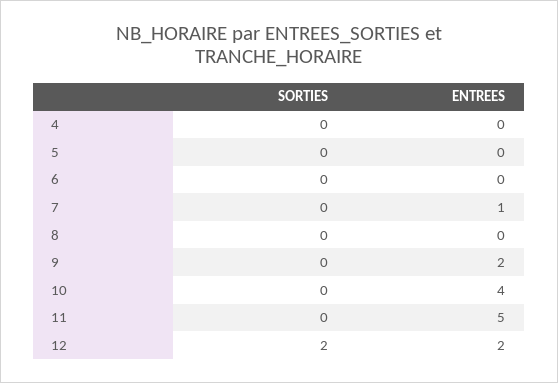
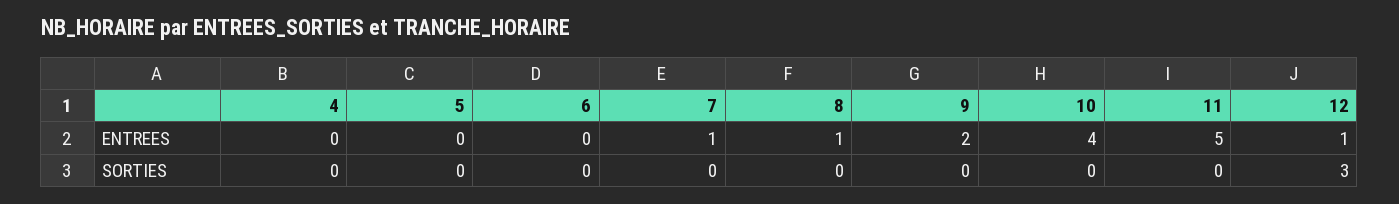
ENTREES, 8: 0 -> 1
SORTIES, 12: 2 -> 3
ENTREES, 12: 2 -> 1

